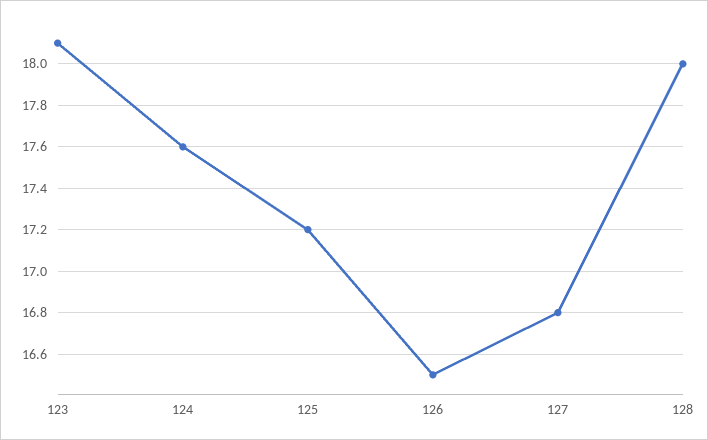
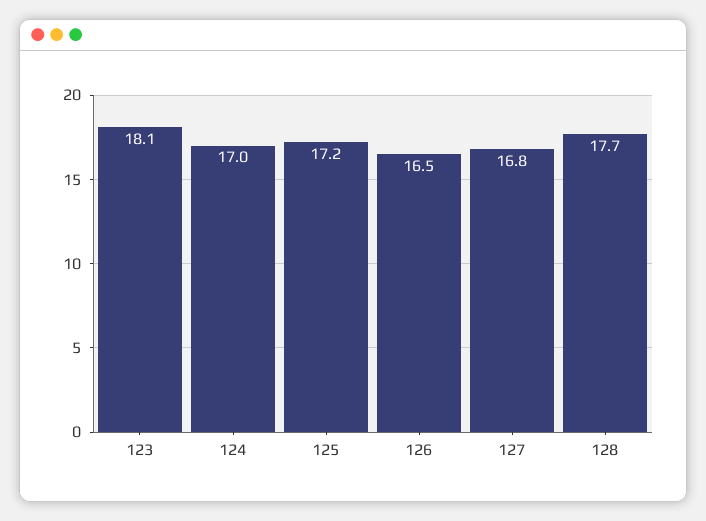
124: 17.6 -> 17
128: 18 -> 17.7

